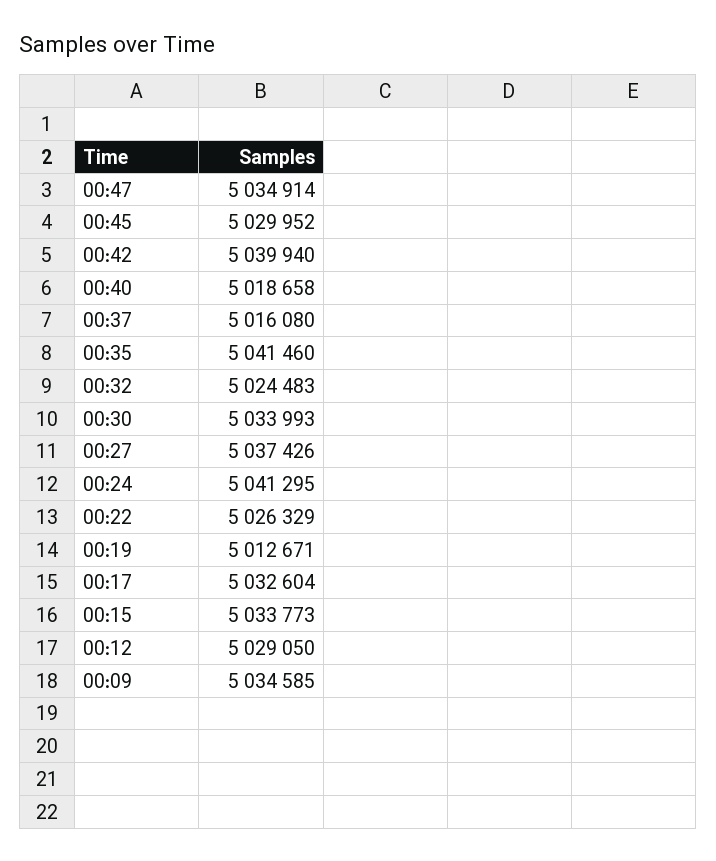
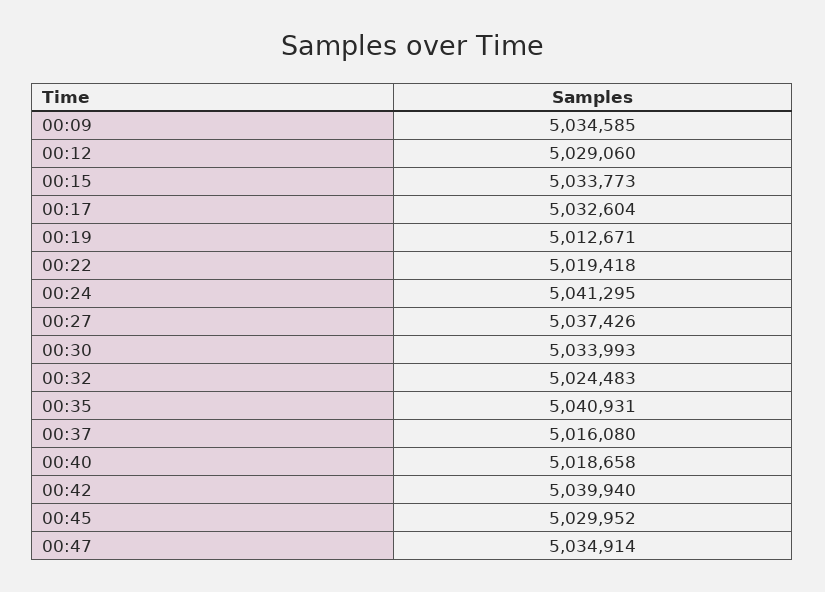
00:35: 5041460 -> 5040931
00:22: 5026329 -> 5019418
00:12: 5029050 -> 5029060

